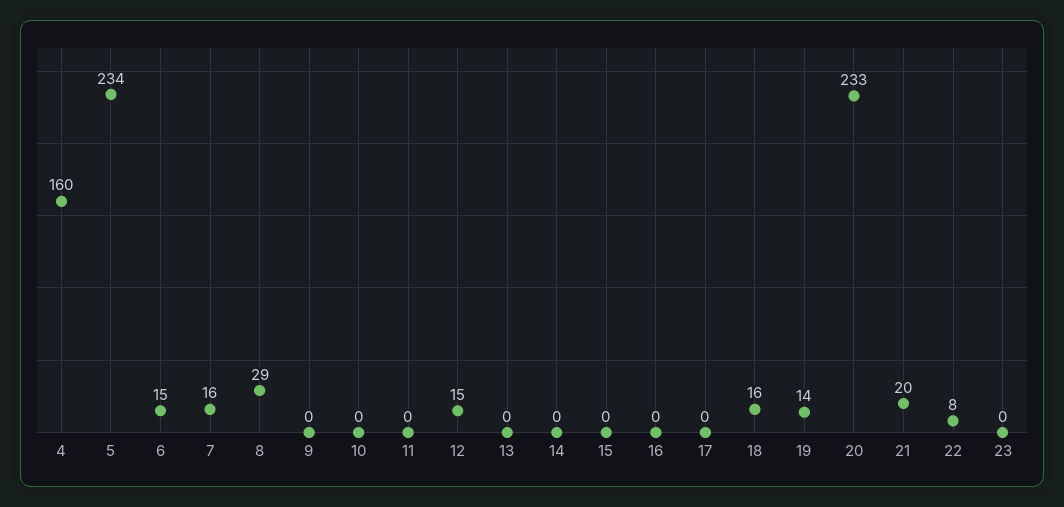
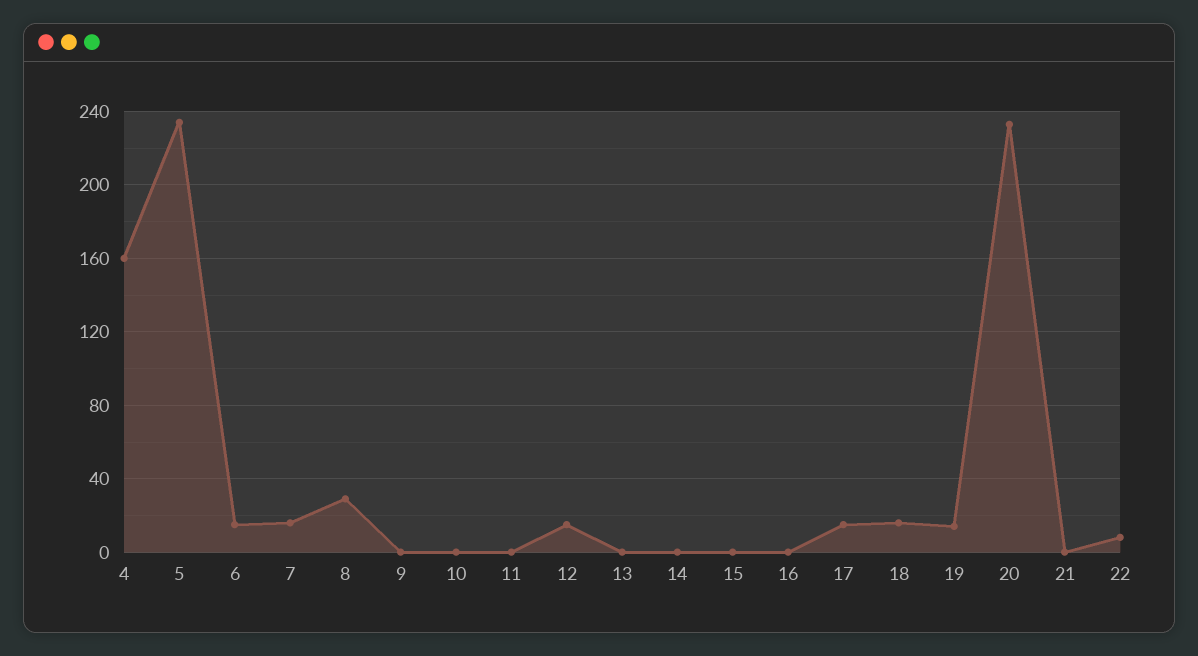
17: 0 -> 15
21: 20 -> 0
23: 0 -> none

